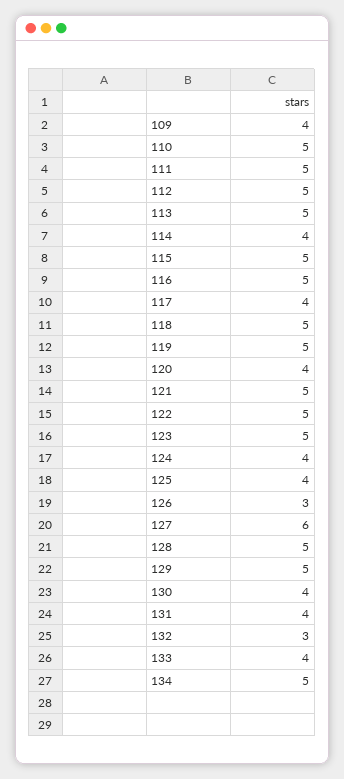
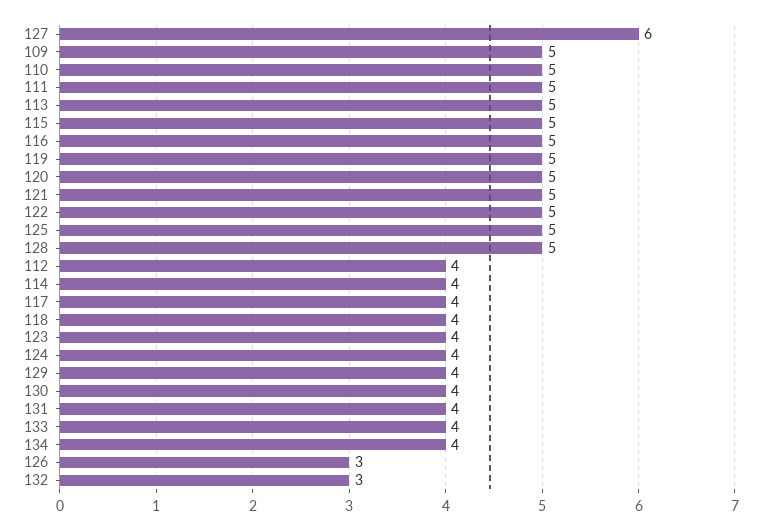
109: 4 -> 5
112: 5 -> 4
118: 5 -> 4
120: 4 -> 5
123: 5 -> 4
125: 4 -> 5
129: 5 -> 4
134: 5 -> 4

